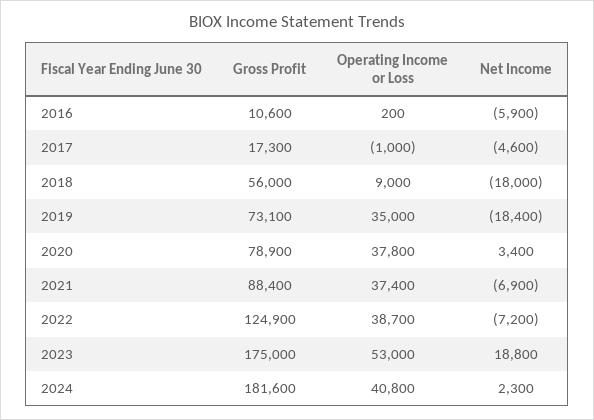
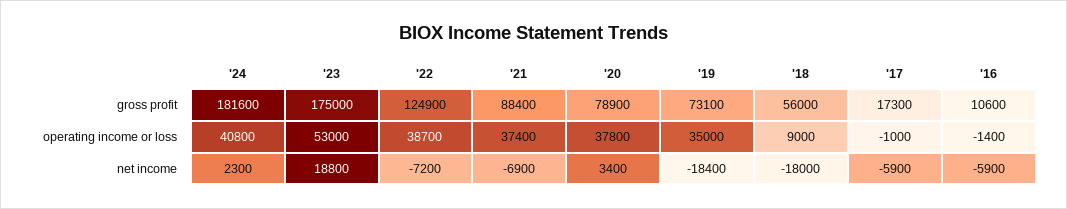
Operating Income or Loss, 2016: 200 -> -1400
Net Income, 2017: -4600 -> -5900

